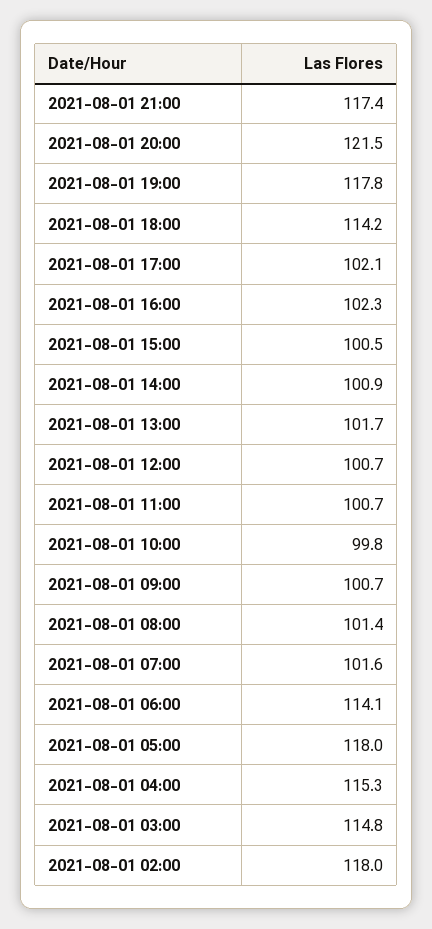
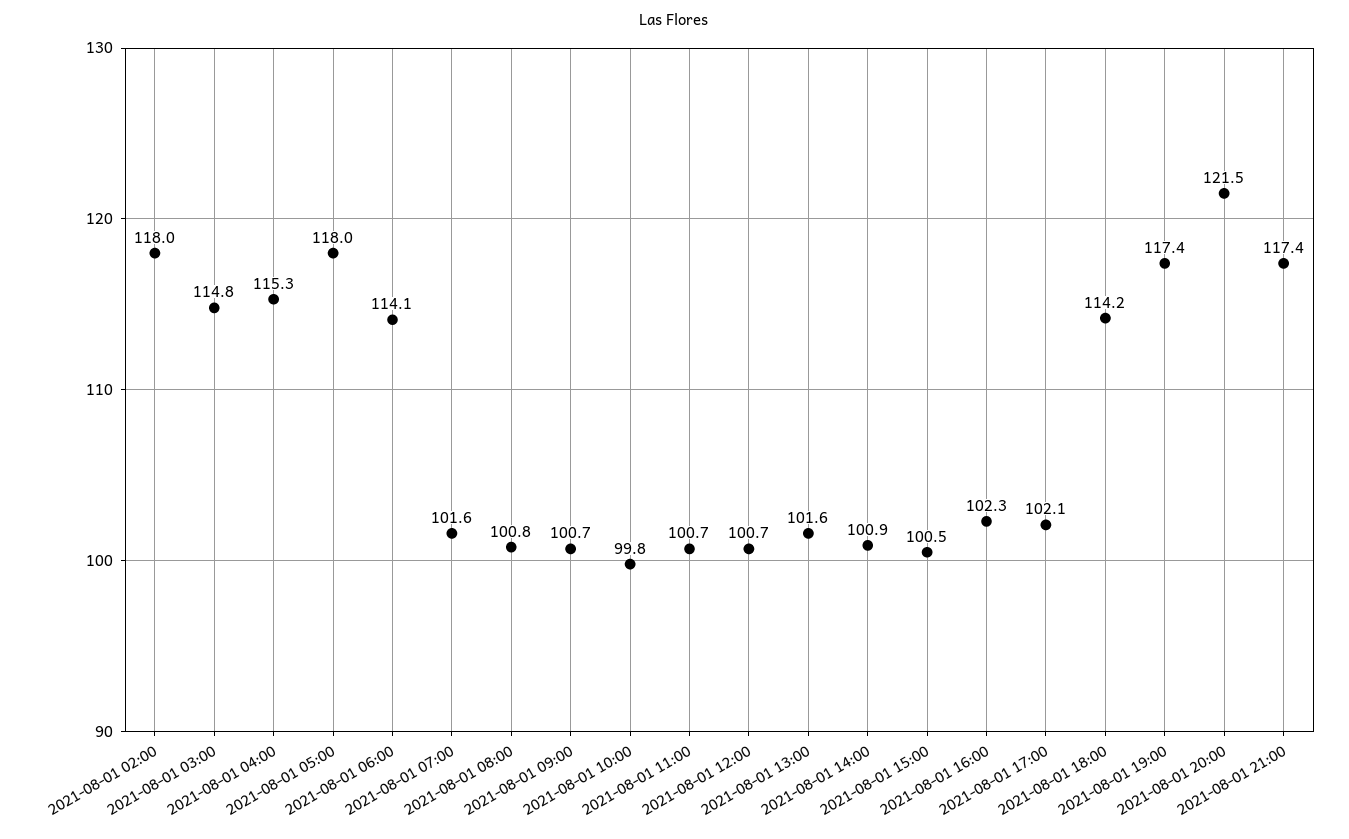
2021-08-01 19:00: 117.8 -> 117.4
2021-08-01 13:00: 101.7 -> 101.6
2021-08-01 08:00: 101.4 -> 100.8

